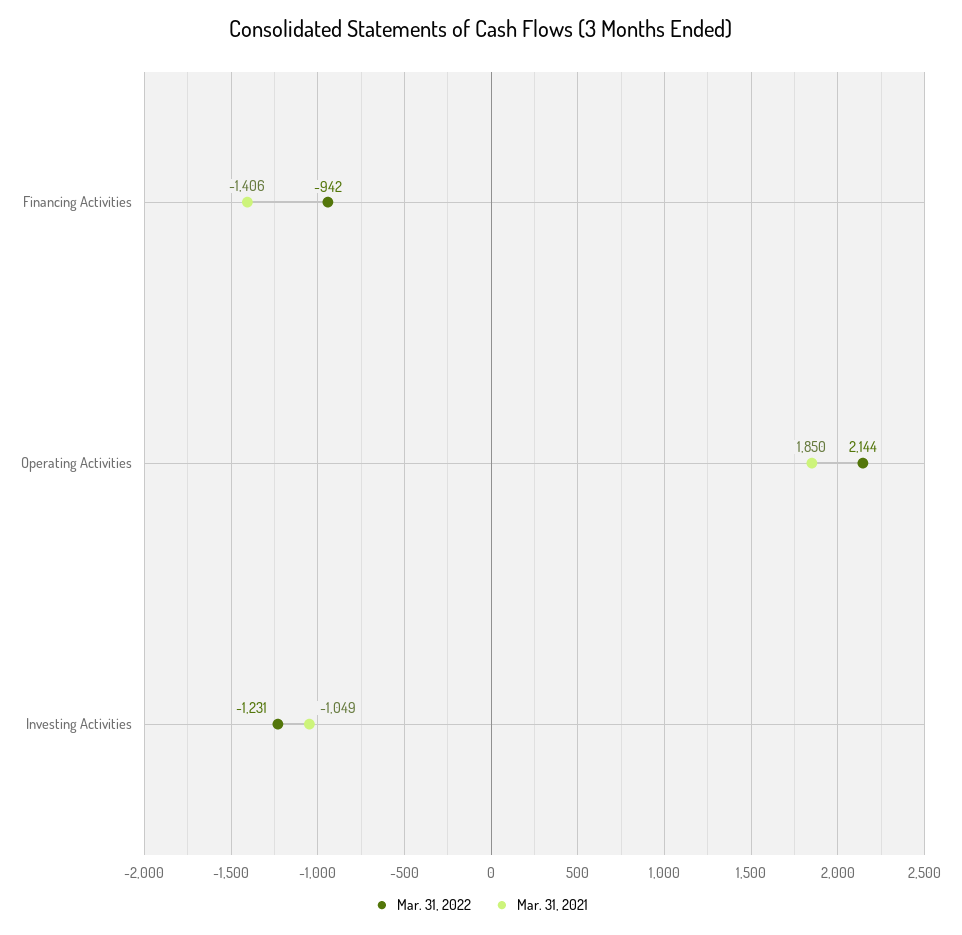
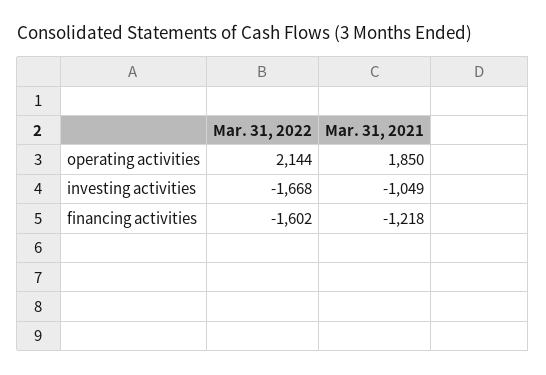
Mar. 31, 2022, Financing Activities: -942 -> -1602
Mar. 31, 2021, Financing Activities: -1406 -> -1218
Mar. 31, 2022, Investing Activities: -1231 -> -1668

